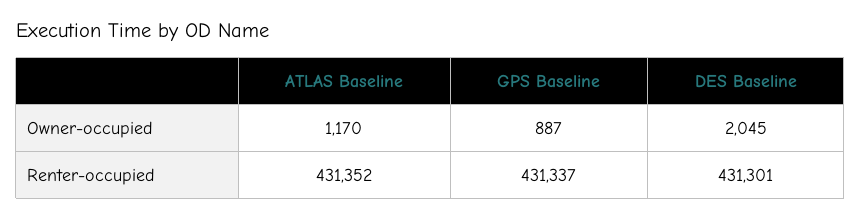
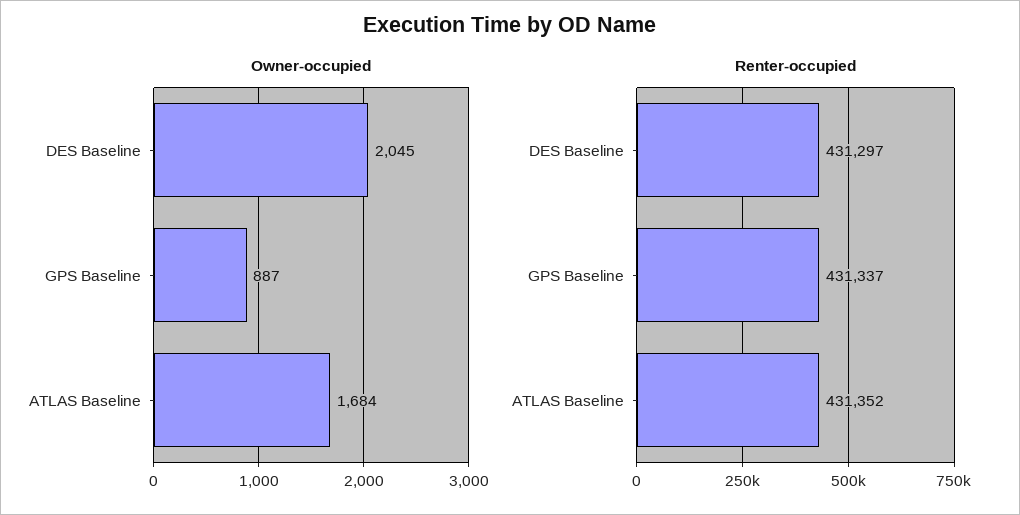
Owner-occupied, ATLAS Baseline: 1170 -> 1684
Renter-occupied, DES Baseline: 431301 -> 431297

